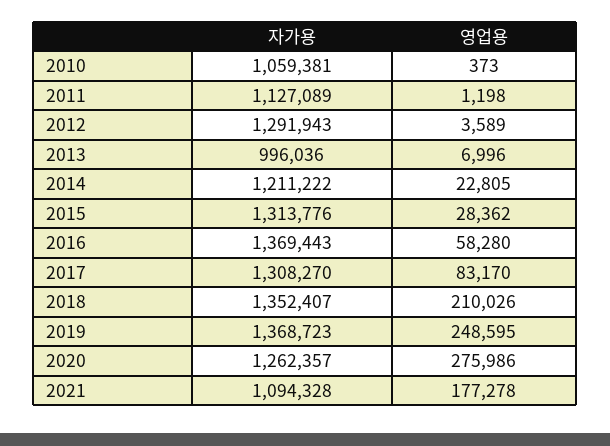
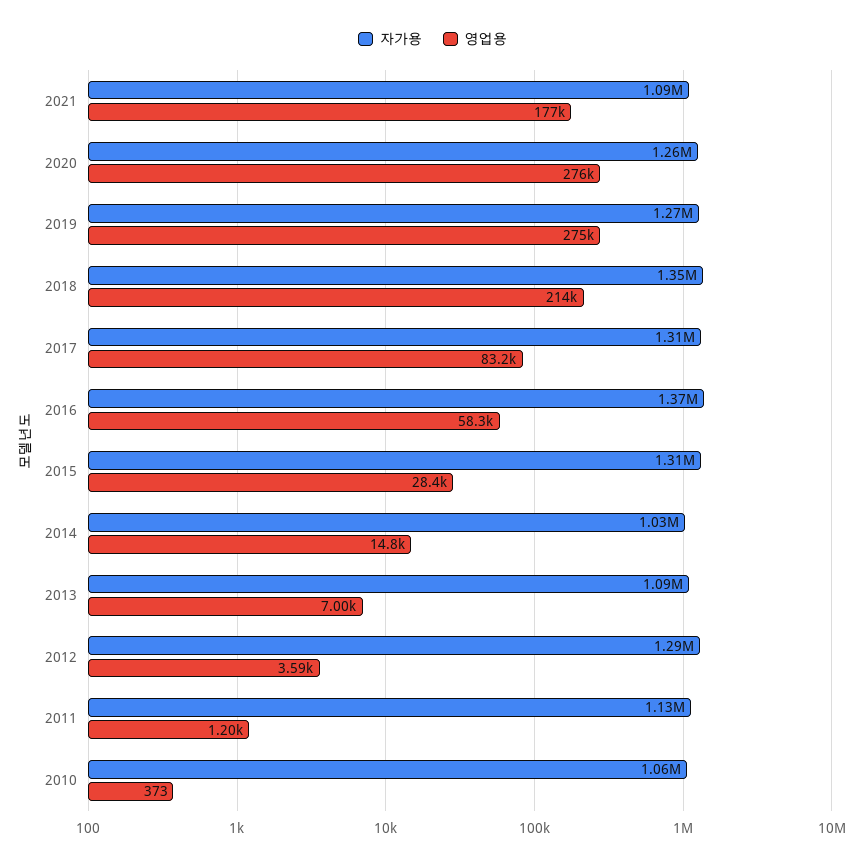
자가용, 2013: 996036 -> 1090000
자가용, 2014: 1211222 -> 1030000
영업용, 2014: 22805 -> 14800
영업용, 2018: 210026 -> 214000
자가용, 2019: 1368723 -> 1270000
영업용, 2019: 248595 -> 275000

